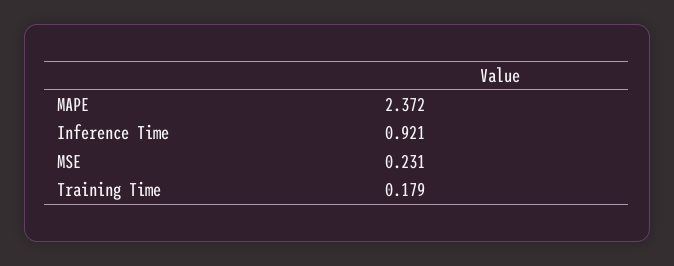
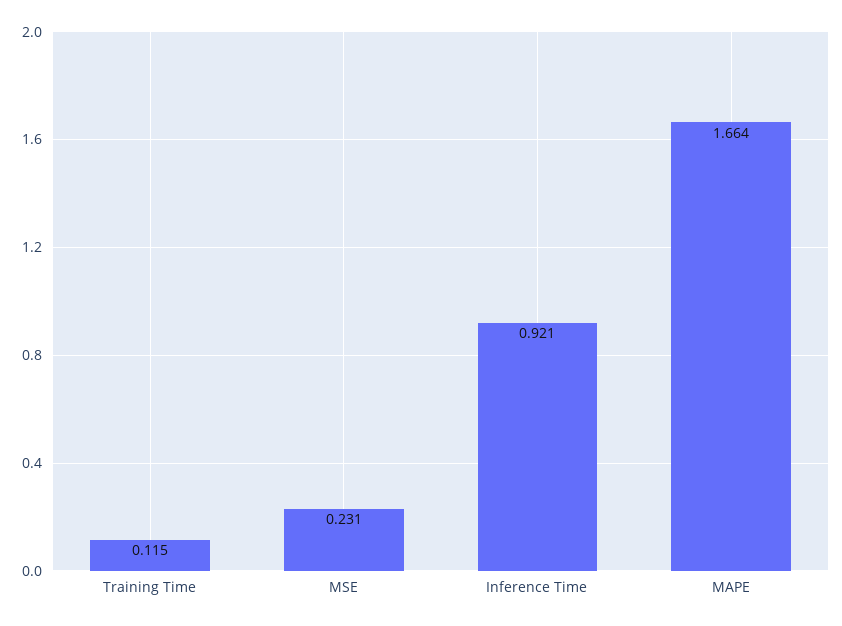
MAPE: 2.372 -> 1.664
Training Time: 0.179 -> 0.115

